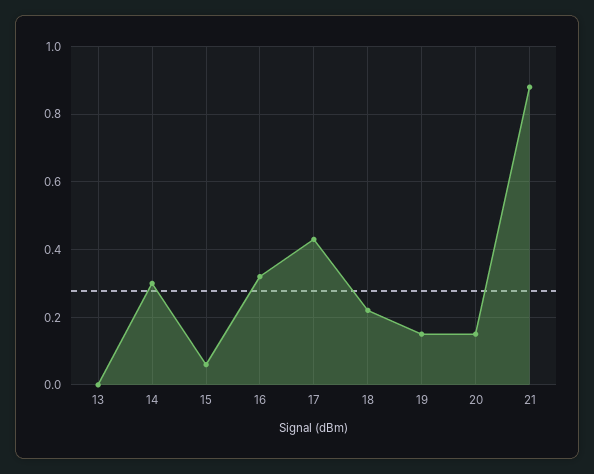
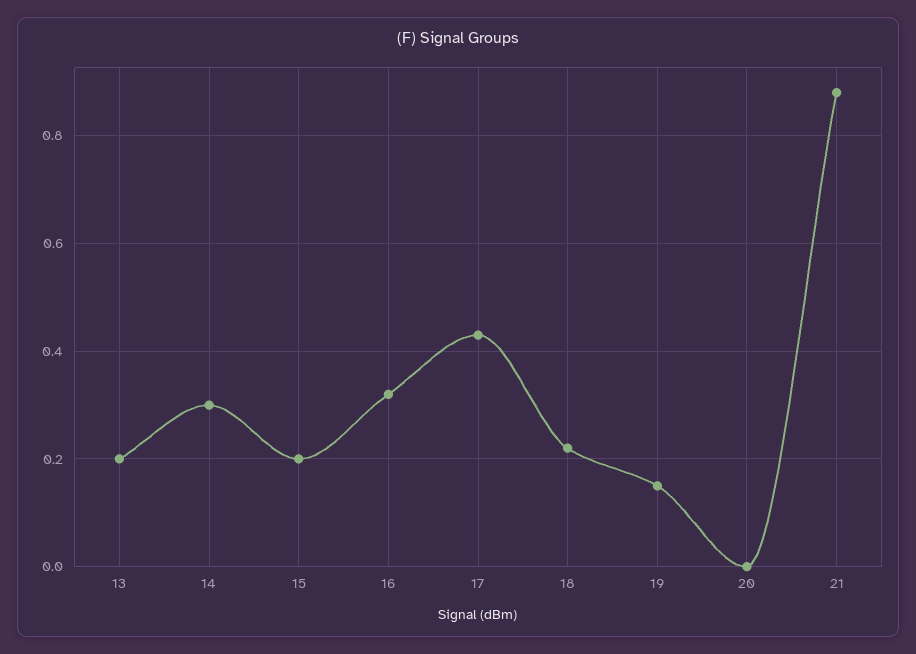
13: 0 -> 0.2
15: 0.05 -> 0.2
20: 0.15 -> 0

